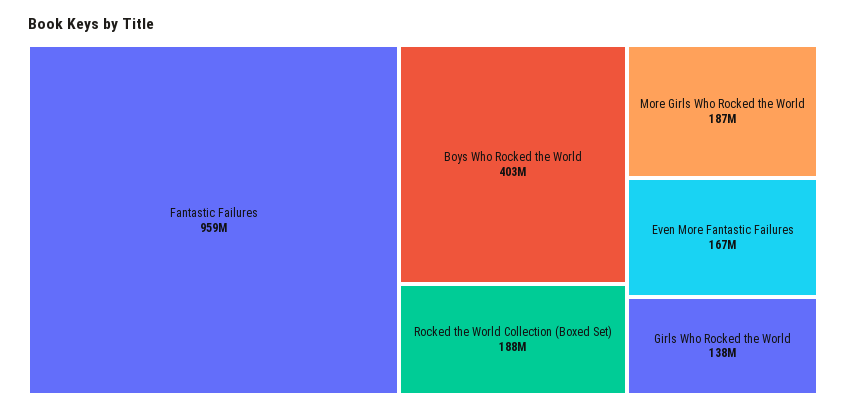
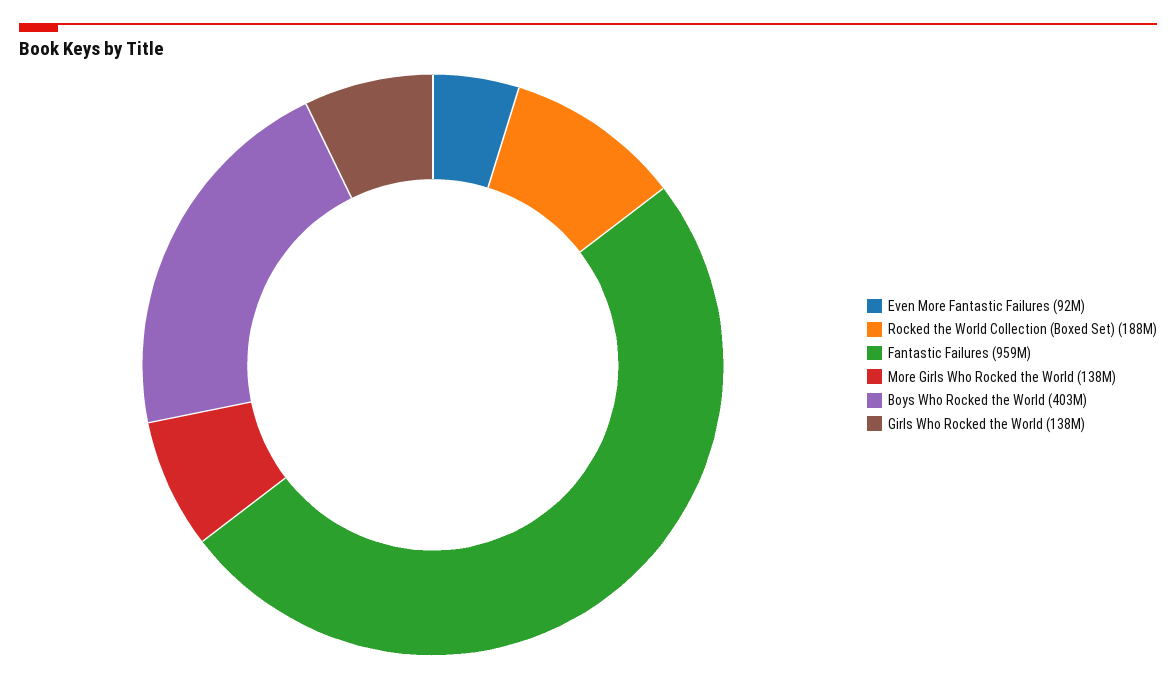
More Girls Who Rocked the World: 187000000 -> 138000000
Even More Fantastic Failures: 167000000 -> 92000000

